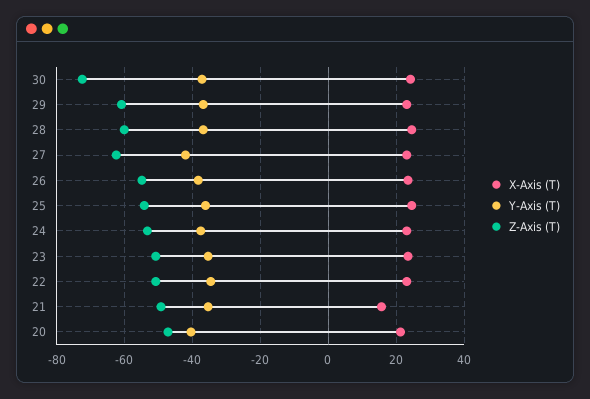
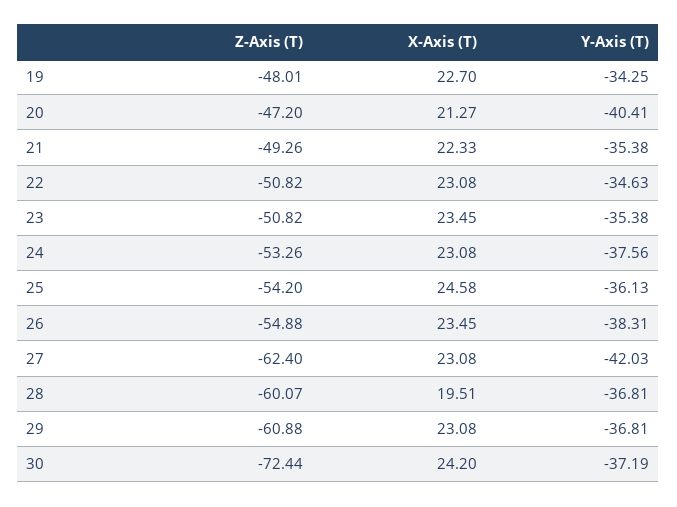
X-Axis (T), 28: 24 -> 19.51
X-Axis (T), 21: 16 -> 22.33
Z-Axis (T), 19: none -> -48.01
X-Axis (T), 19: none -> 22.7
Y-Axis (T), 19: none -> -34.25

